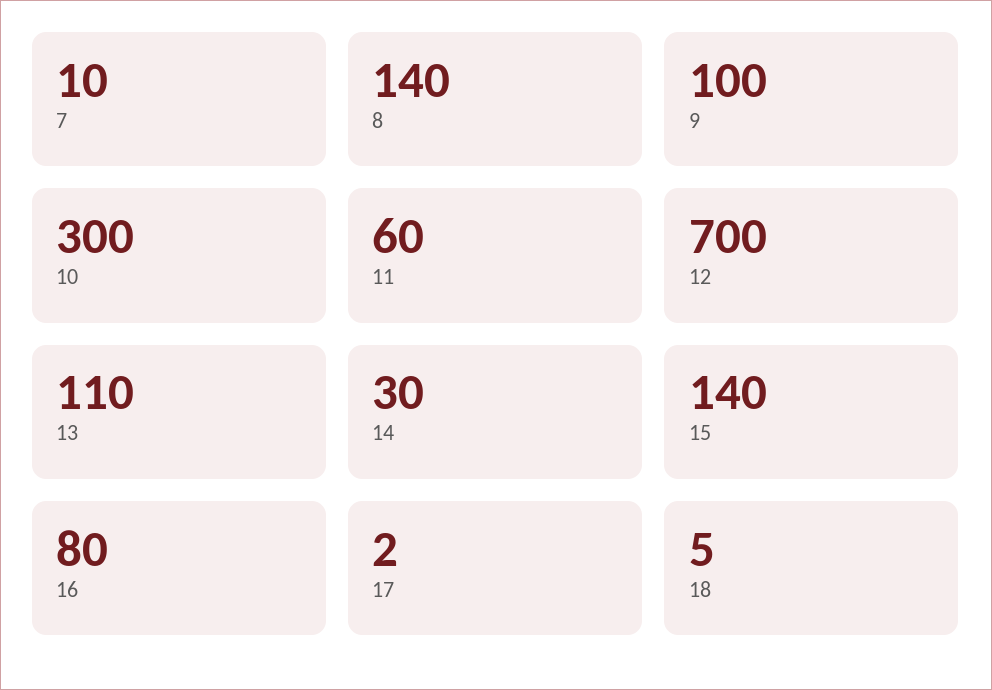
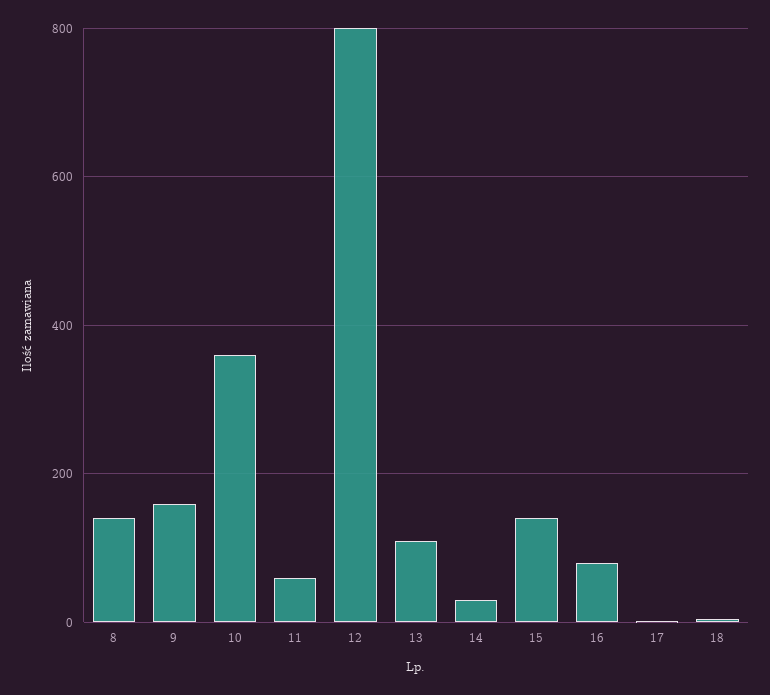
7: 10 -> none
9: 100 -> 160
10: 300 -> 360
12: 700 -> 800

